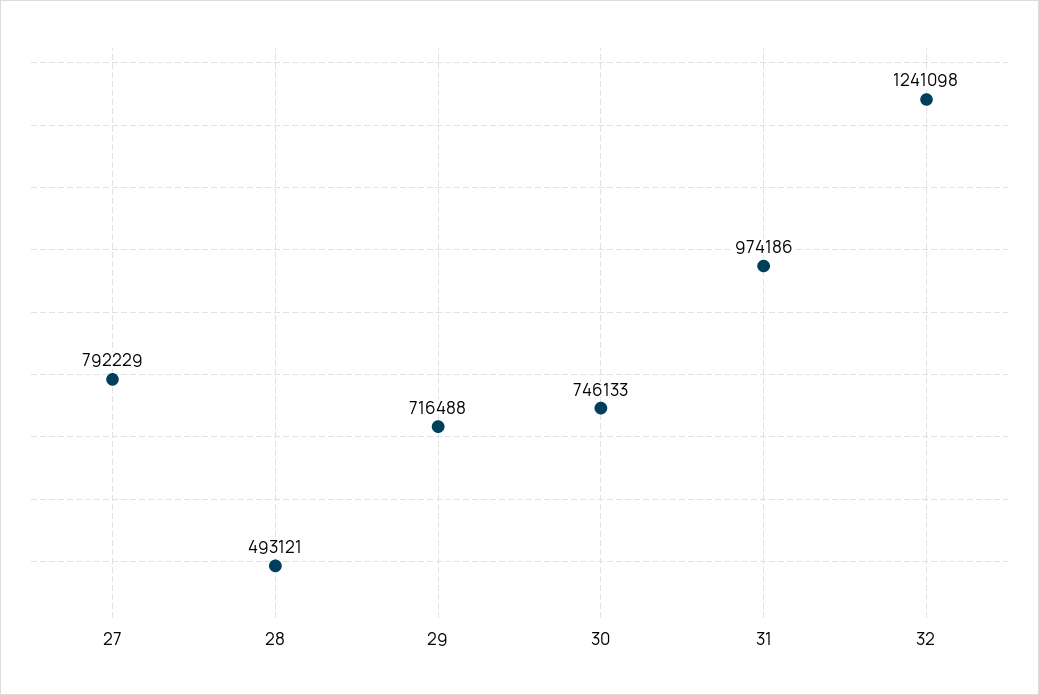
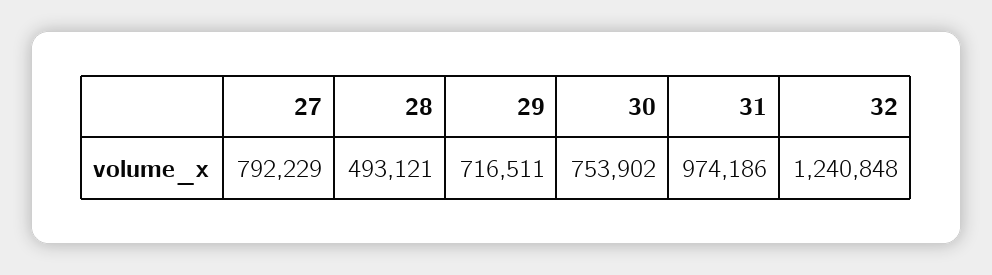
29: 716488 -> 716511
30: 746133 -> 753902
32: 1241098 -> 1240848

